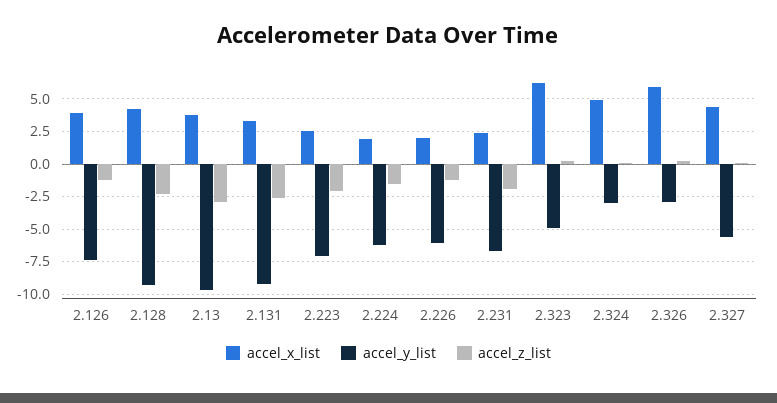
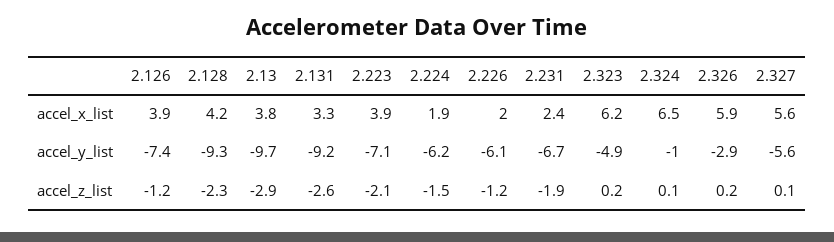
accel_x_list, 2.223: 2.5 -> 3.9
accel_x_list, 2.324: 5 -> 6.5
accel_y_list, 2.324: -3 -> -1
accel_x_list, 2.327: 4.5 -> 5.6

